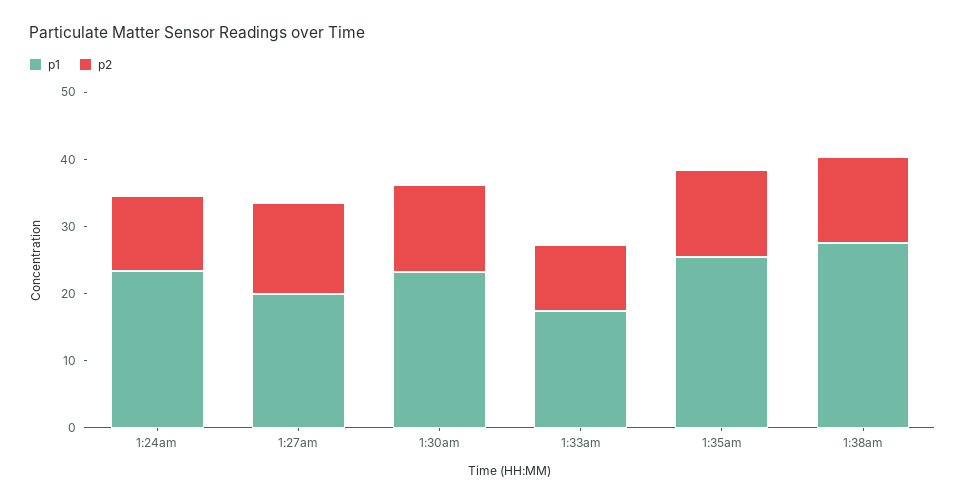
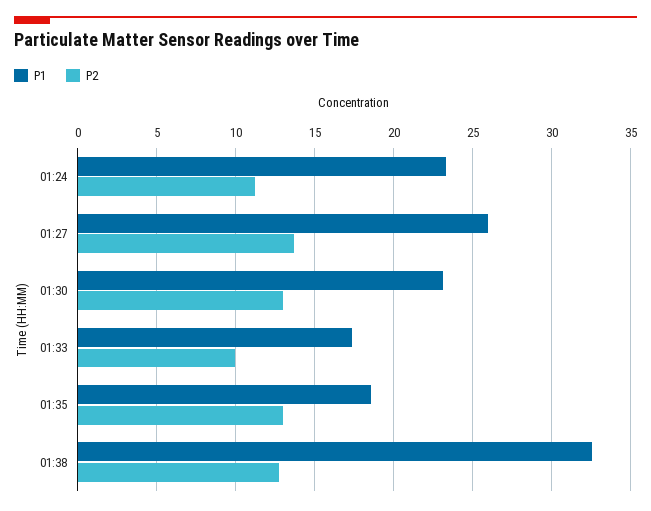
p1, 1:27am: 20 -> 26
p1, 1:35am: 26 -> 18.5
p1, 1:38am: 28 -> 32.5

